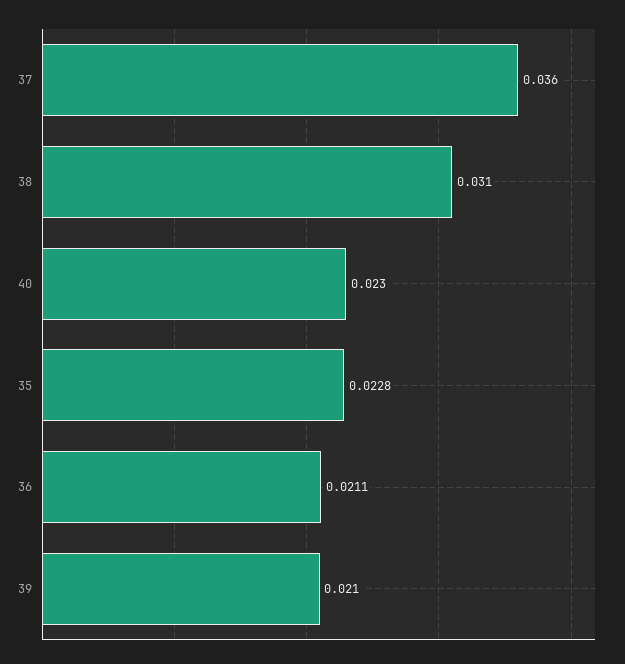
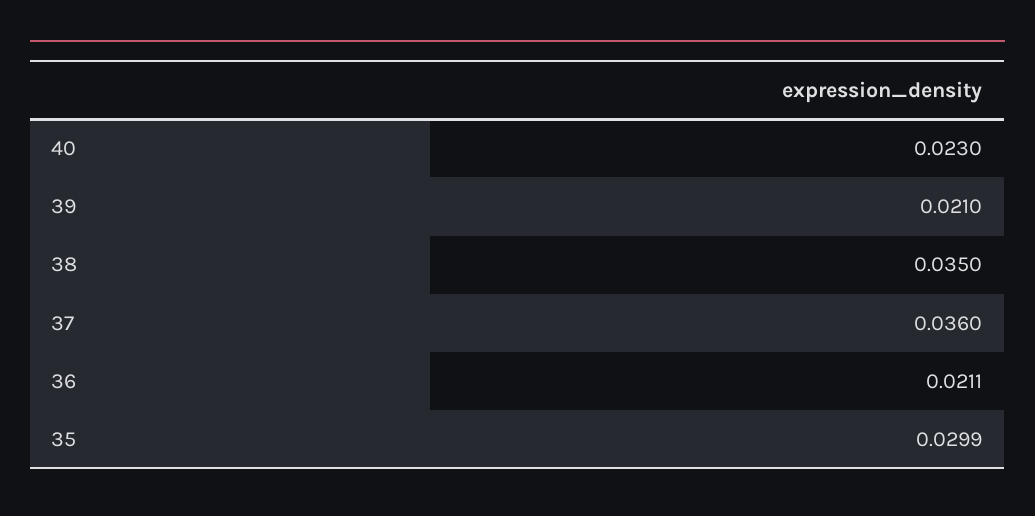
38: 0.031 -> 0.035
35: 0.0228 -> 0.0299

